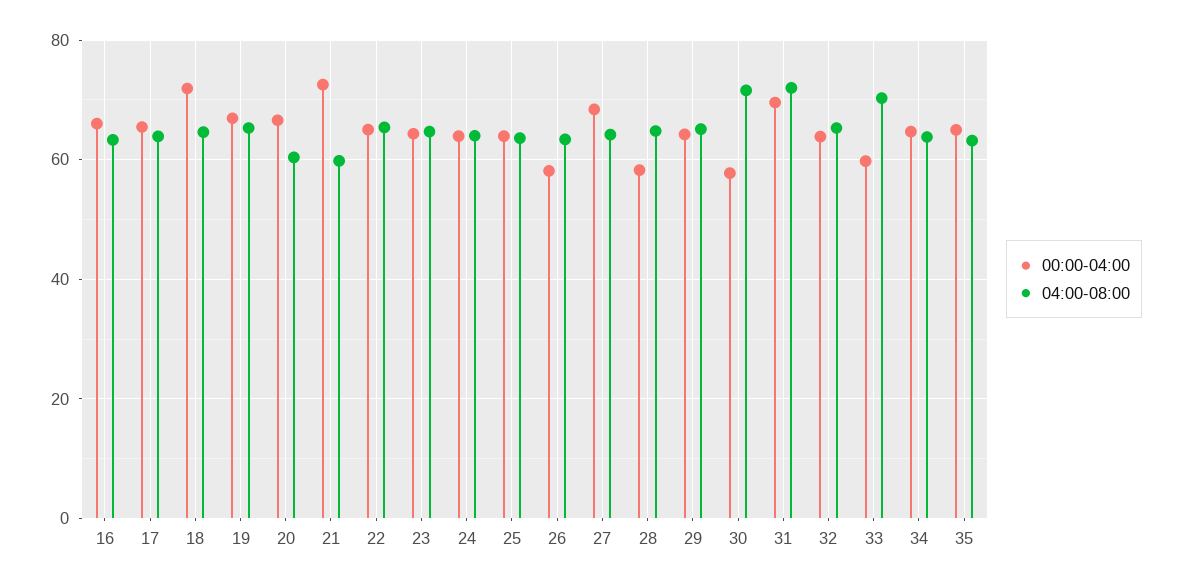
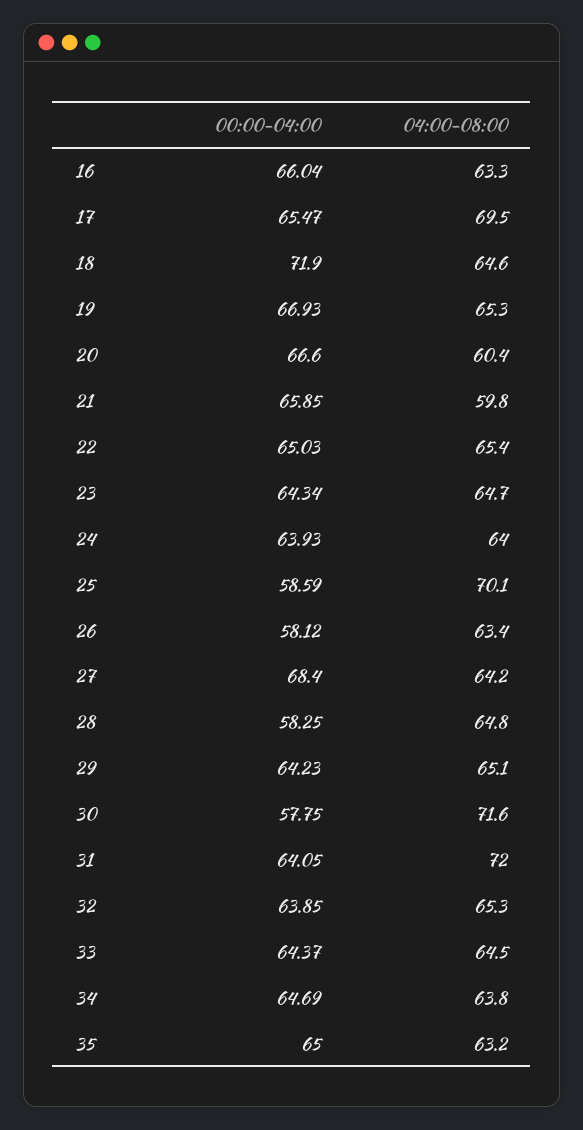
04:00-08:00, 17: 64 -> 69.5
00:00-04:00, 21: 72 -> 65.85
00:00-04:00, 25: 64 -> 58.59
04:00-08:00, 25: 64 -> 70.1
00:00-04:00, 31: 70 -> 64.05
00:00-04:00, 33: 60 -> 64.37
04:00-08:00, 33: 70 -> 64.5

